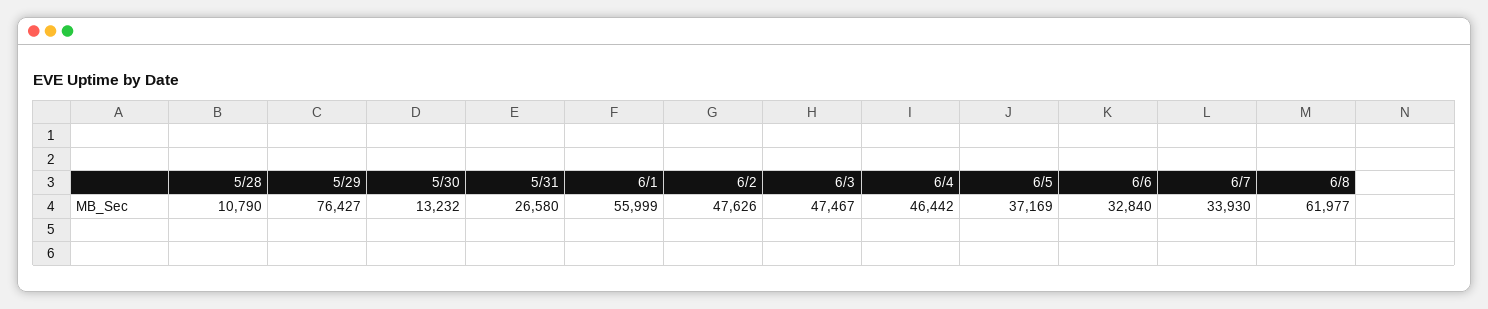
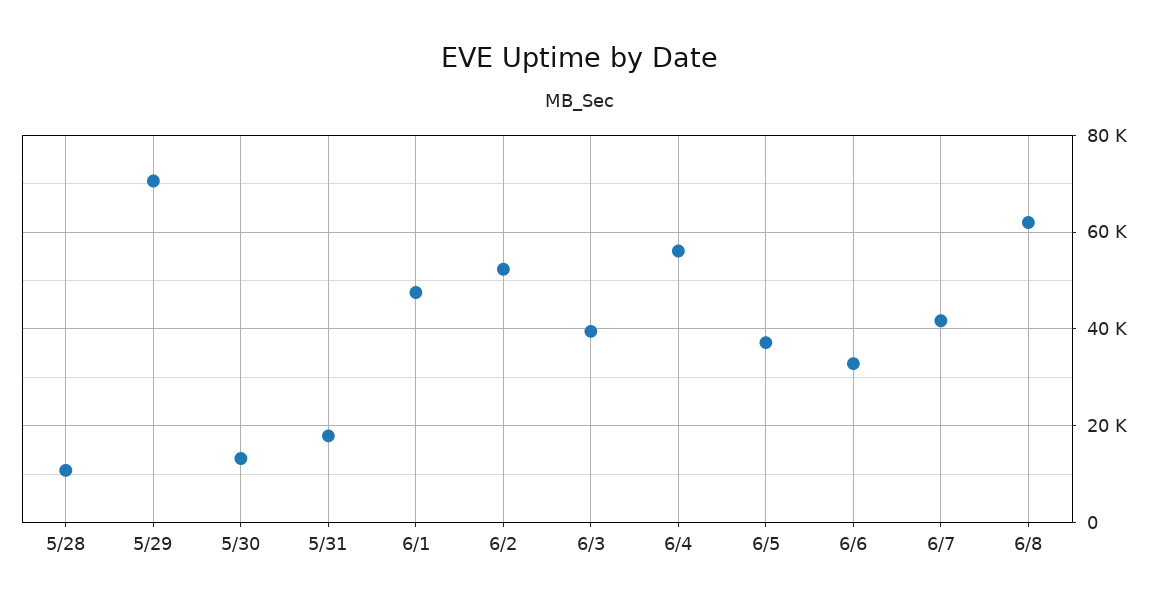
5/29: 76427 -> 70000
5/31: 26580 -> 18000
6/1: 55999 -> 48000
6/2: 47626 -> 52000
6/3: 47467 -> 40000
6/4: 46442 -> 56000
6/7: 33930 -> 42000

